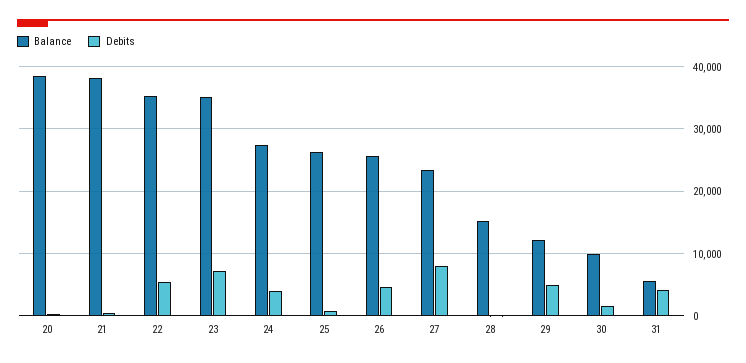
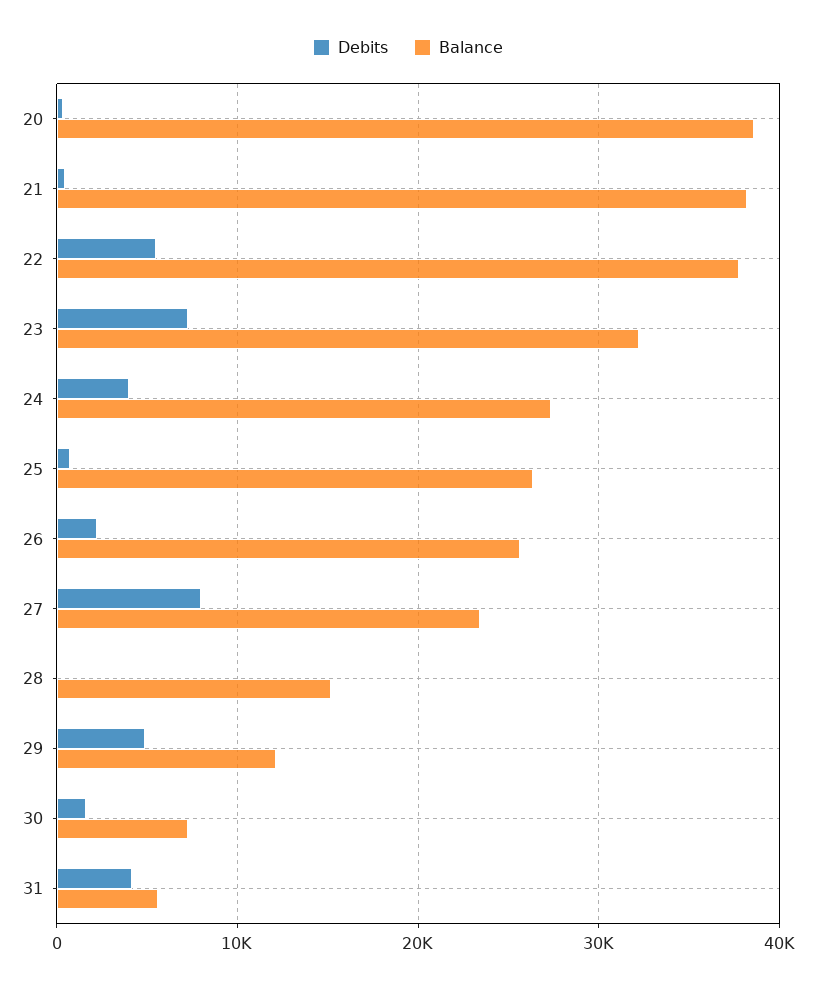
Balance, 22: 35000 -> 38000
Balance, 23: 35000 -> 32000
Debits, 26: 5000 -> 2000
Balance, 30: 10000 -> 7000

